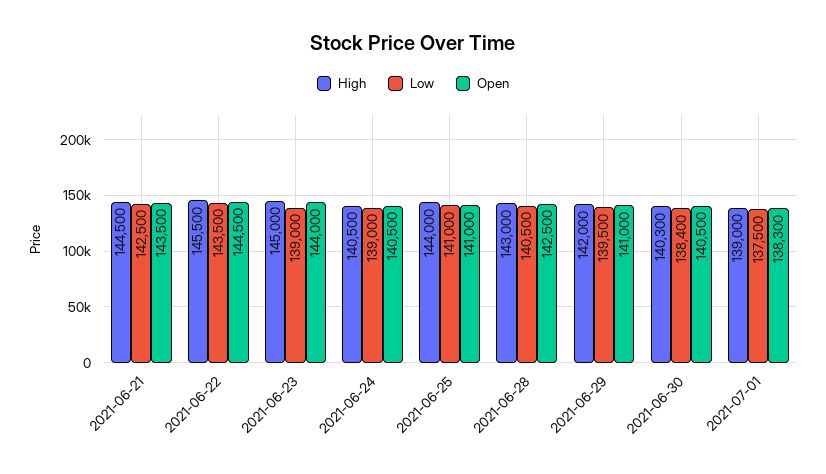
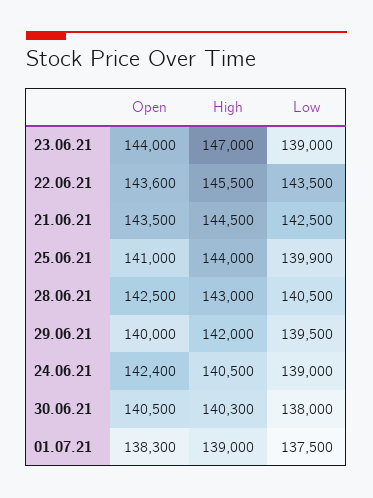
Open, 2021-06-22: 144500 -> 143600
High, 2021-06-23: 145000 -> 147000
Open, 2021-06-24: 140500 -> 142400
Low, 2021-06-25: 141000 -> 139900
Open, 2021-06-29: 141000 -> 140000
Low, 2021-06-30: 138400 -> 138000

